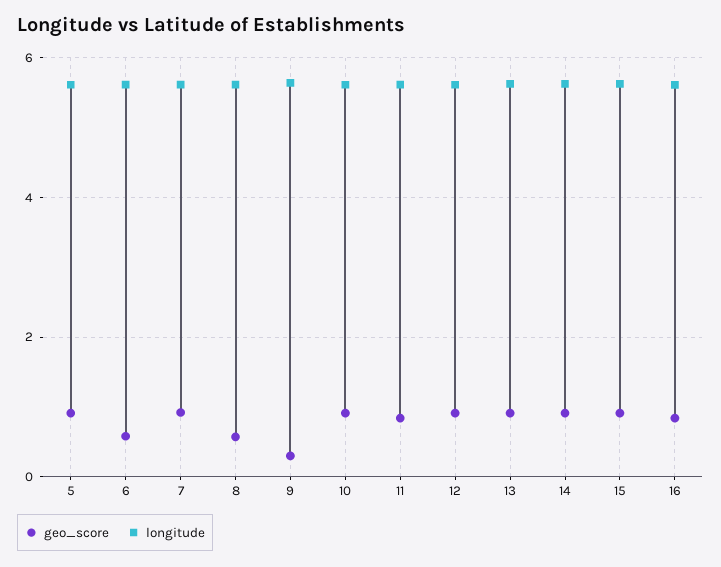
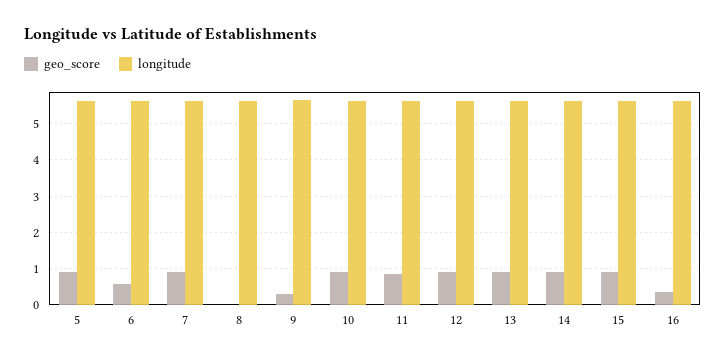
geo_score, 8: 0.6 -> 0
geo_score, 16: 0.8 -> 0.4

